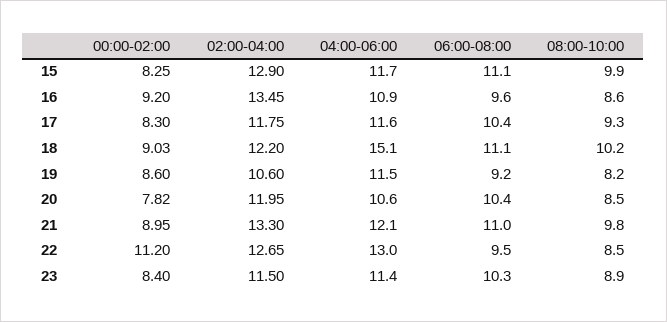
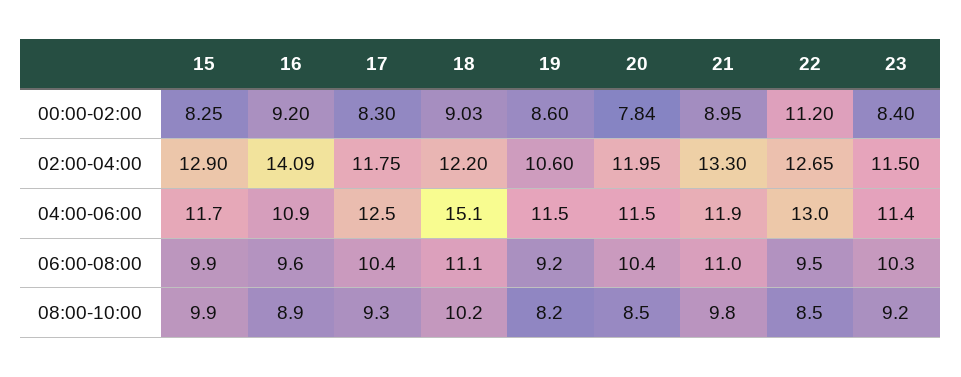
06:00-08:00, 15: 11.1 -> 9.9
02:00-04:00, 16: 13.45 -> 14.09
08:00-10:00, 16: 8.6 -> 8.9
04:00-06:00, 17: 11.6 -> 12.5
00:00-02:00, 20: 7.82 -> 7.84
04:00-06:00, 20: 10.6 -> 11.5
04:00-06:00, 21: 12.1 -> 11.9
08:00-10:00, 23: 8.9 -> 9.2

